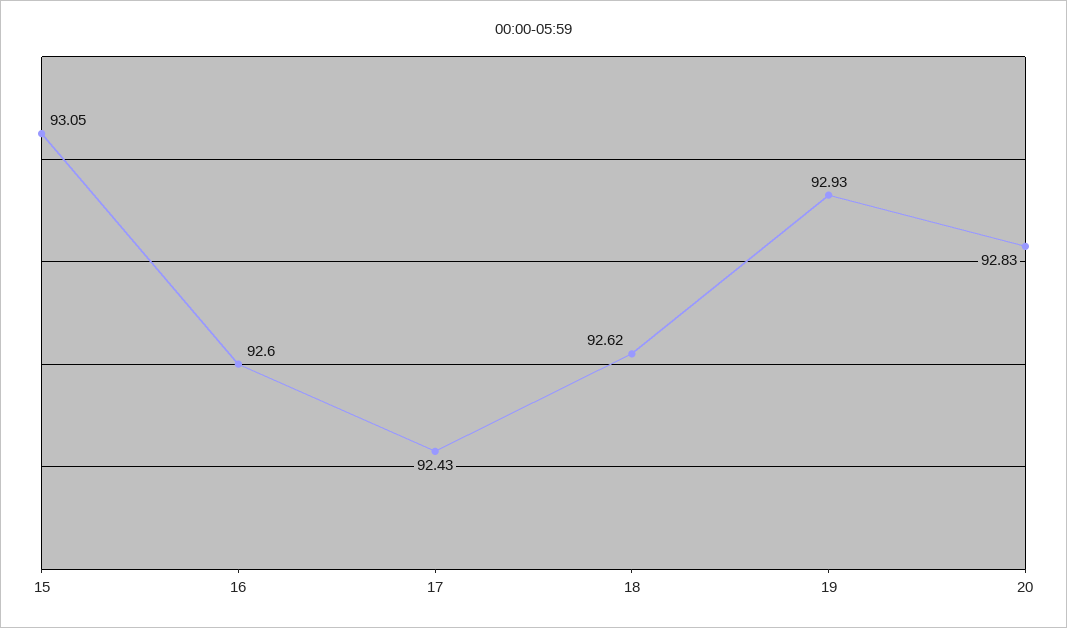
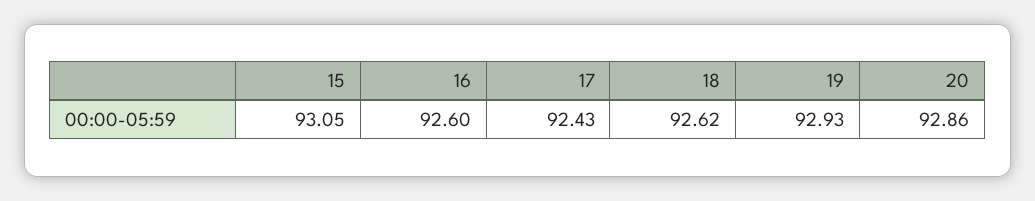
20: 92.83 -> 92.86

